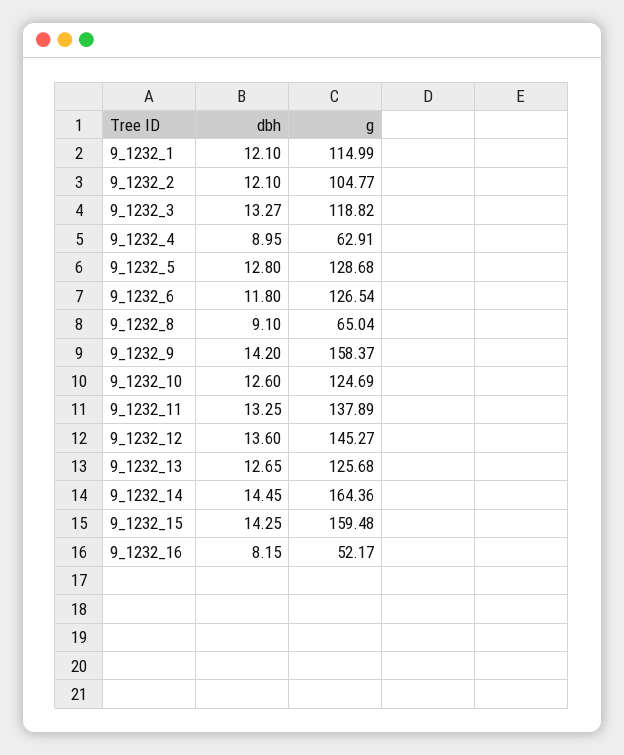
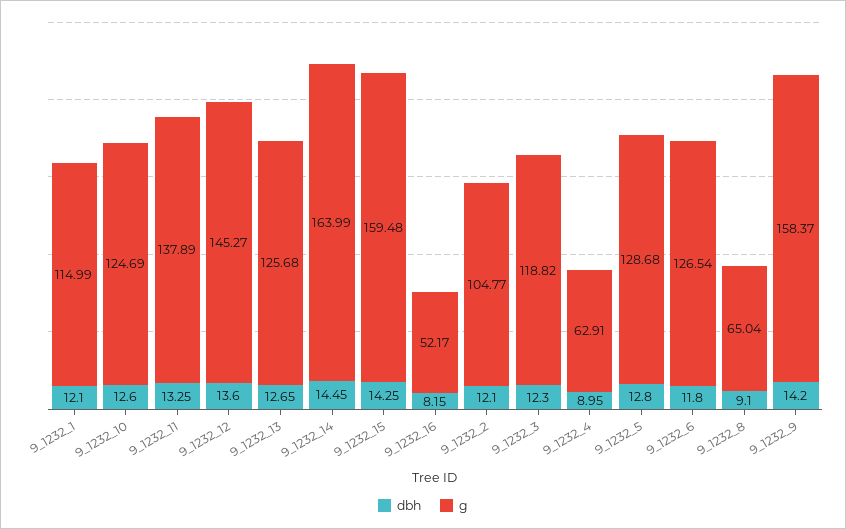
dbh, 9_1232_3: 13.27 -> 12.3
g, 9_1232_14: 164.36 -> 163.99

